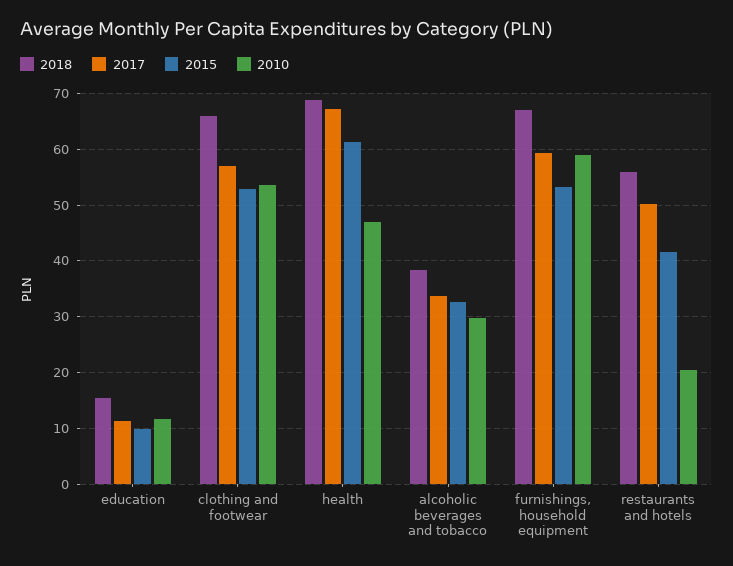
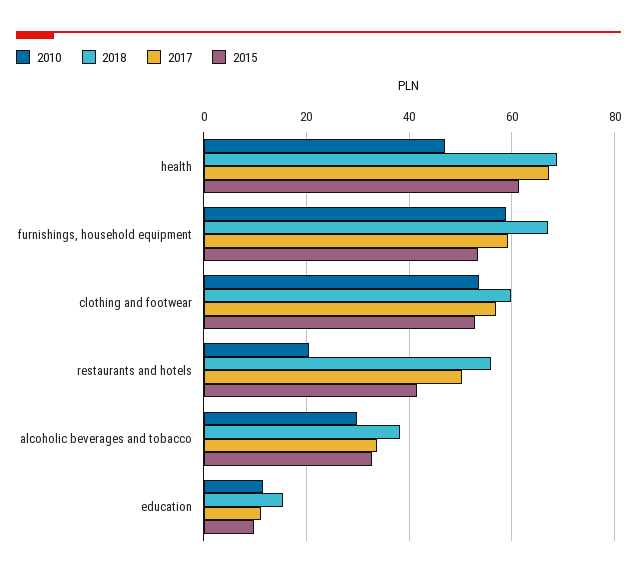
2018, clothing and footwear: 66 -> 60

